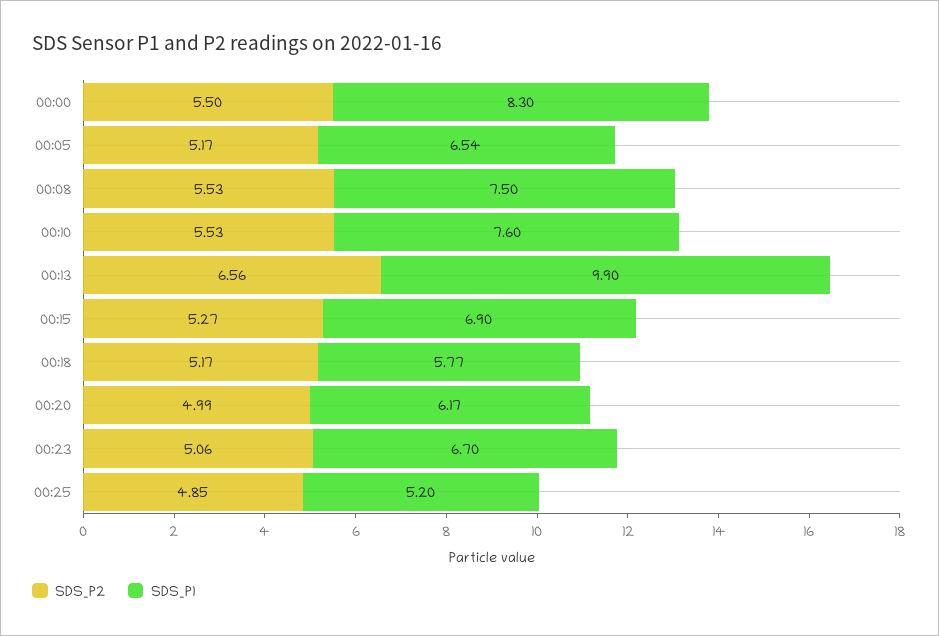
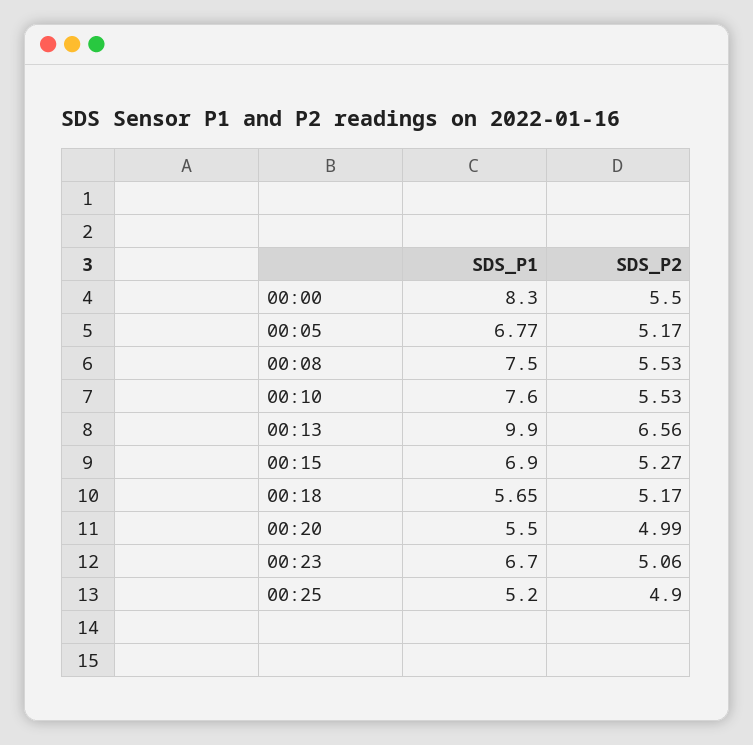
SDS_P1, 00:05: 6.54 -> 6.77
SDS_P1, 00:18: 5.77 -> 5.65
SDS_P1, 00:20: 6.17 -> 5.5
SDS_P2, 00:25: 4.85 -> 4.9

